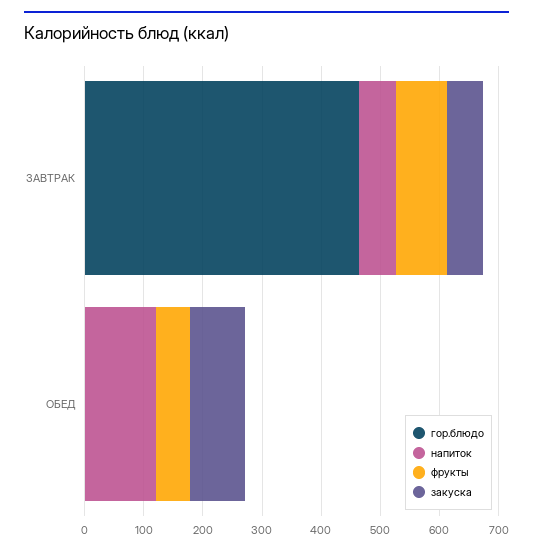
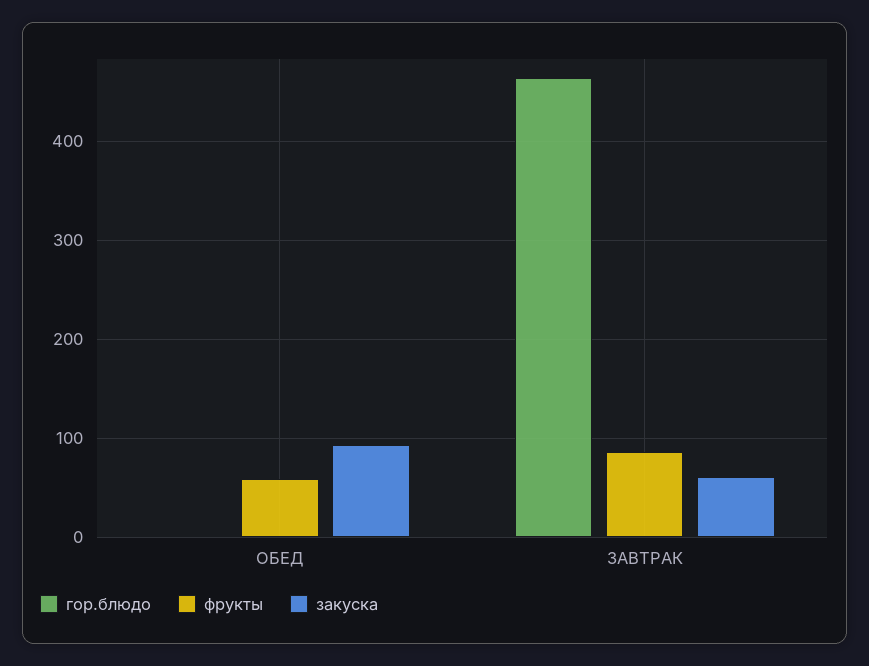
напиток, ЗАВТРАК: 60 -> none
напиток, ОБЕД: 120 -> none

